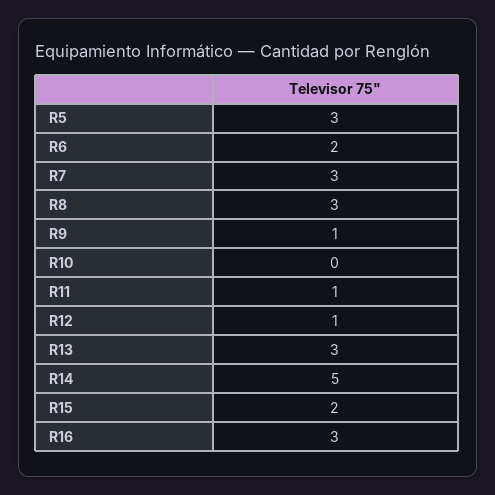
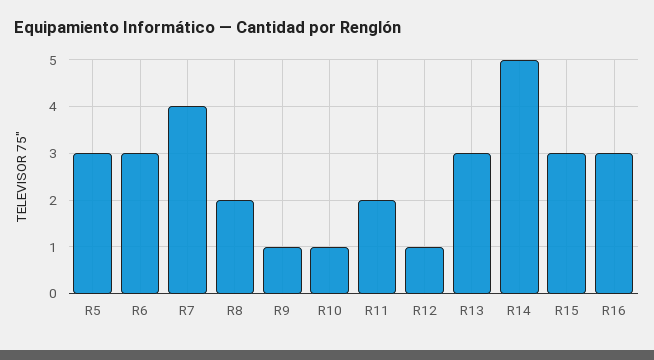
R6: 2 -> 3
R7: 3 -> 4
R8: 3 -> 2
R10: 0 -> 1
R11: 1 -> 2
R15: 2 -> 3

